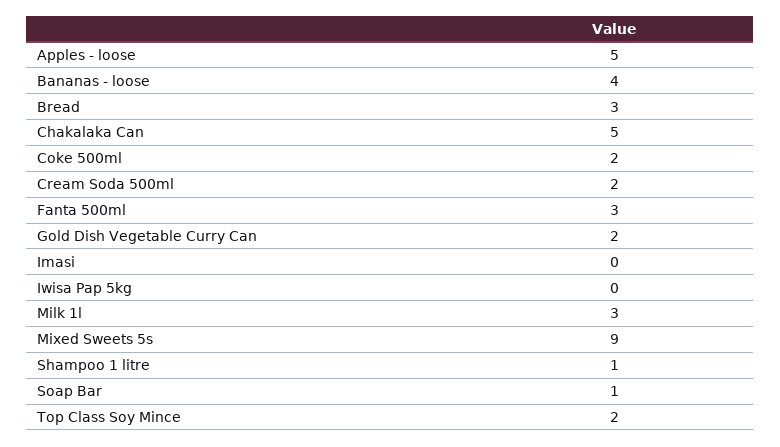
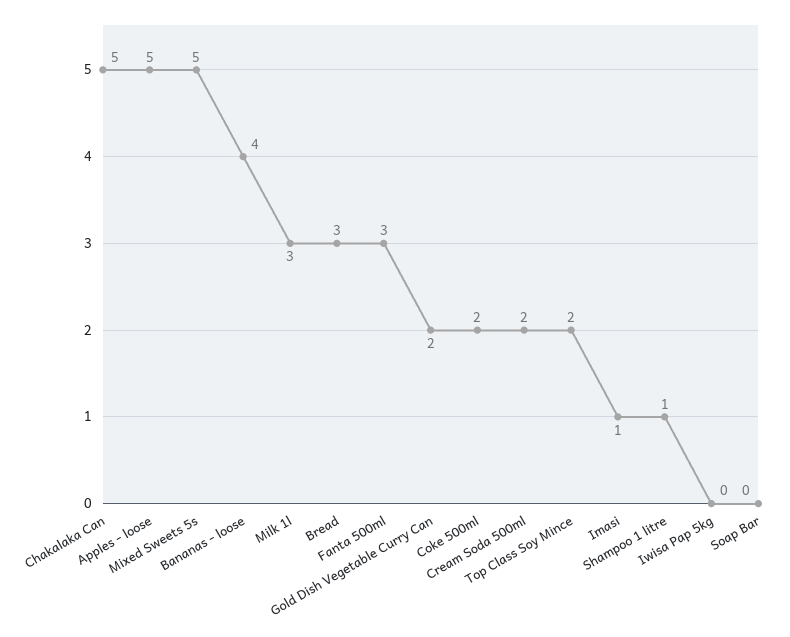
Imasi: 0 -> 1
Mixed Sweets 5s: 9 -> 5
Soap Bar: 1 -> 0

